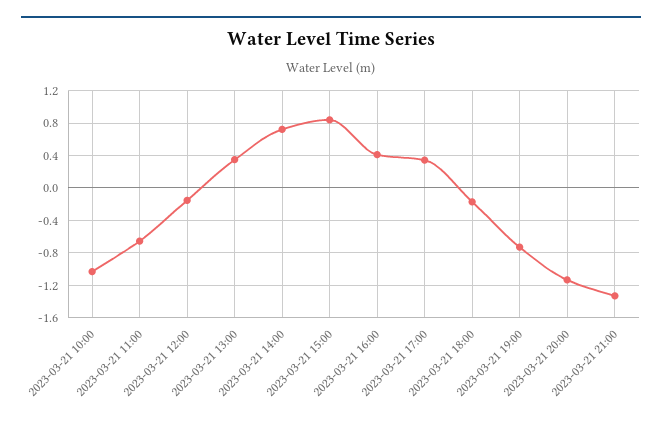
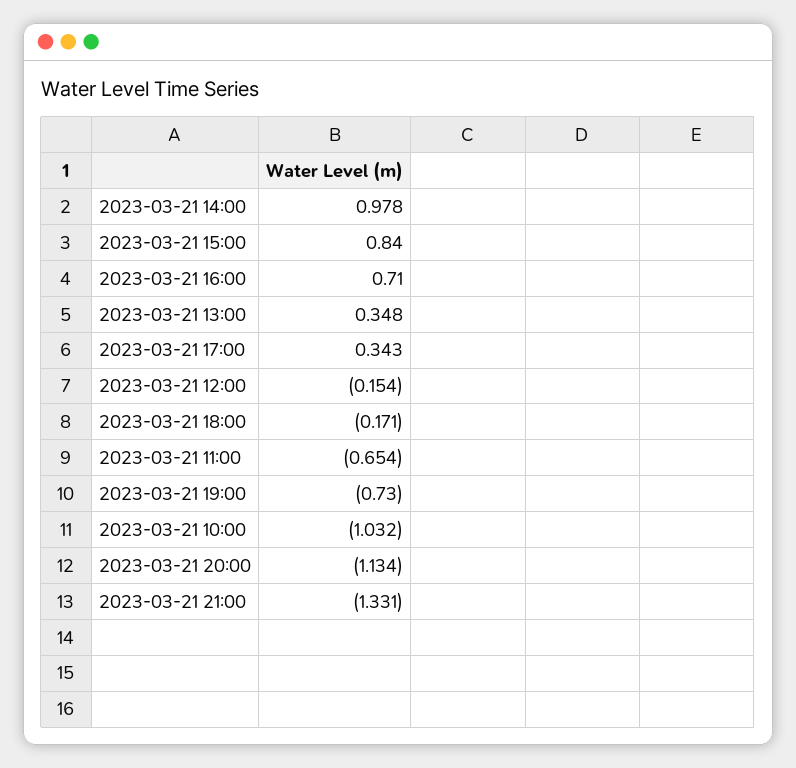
2023-03-21 14:00: 0.7 -> 0.978
2023-03-21 16:00: 0.4 -> 0.71

